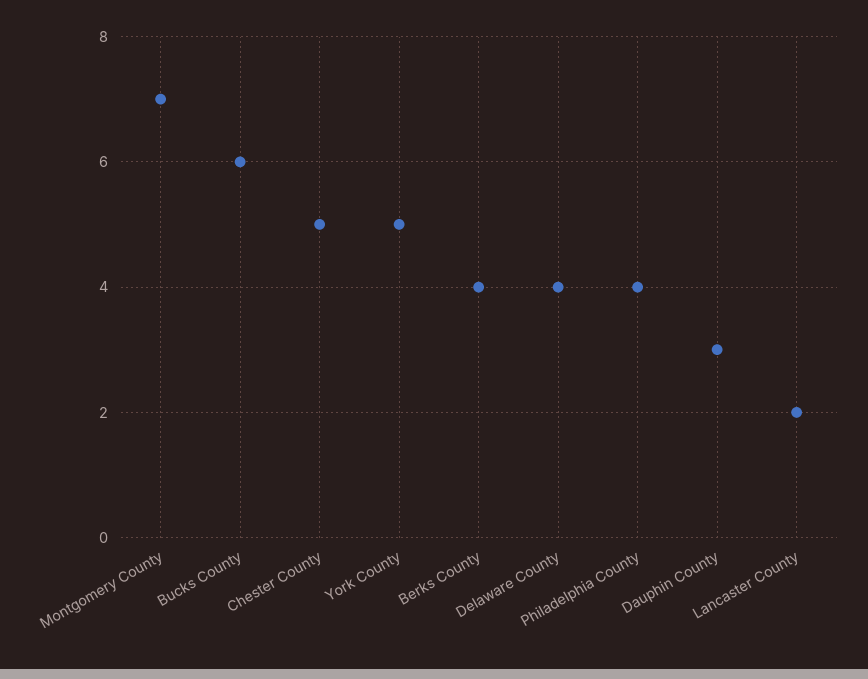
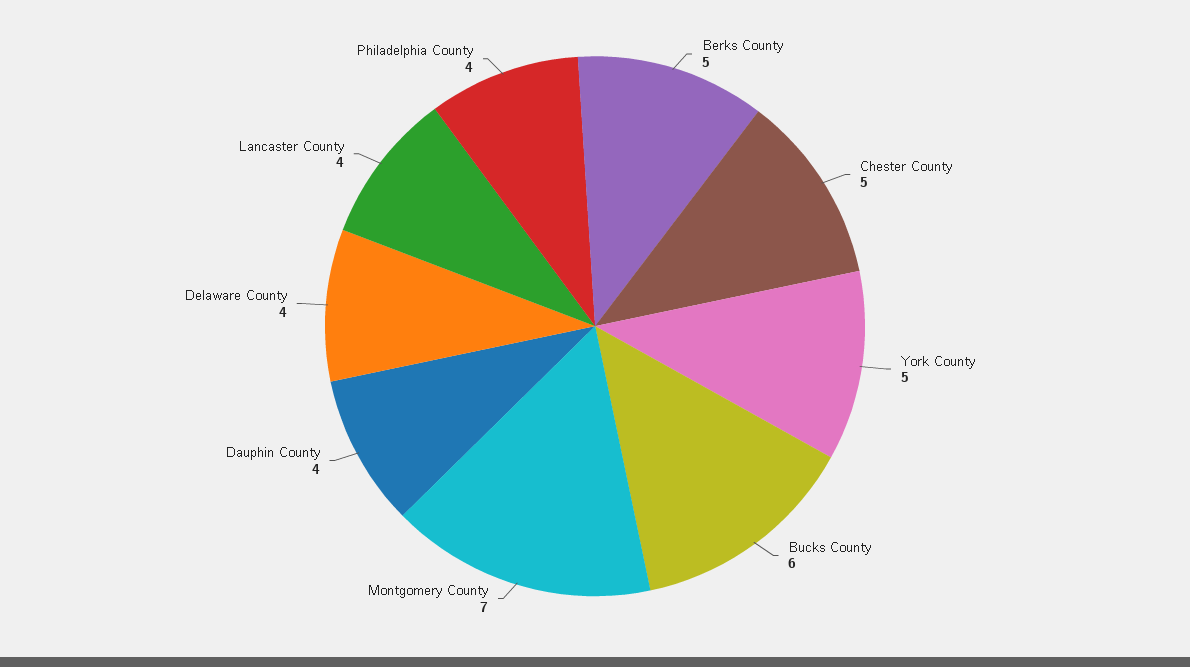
Berks County: 4 -> 5
Dauphin County: 3 -> 4
Lancaster County: 2 -> 4

